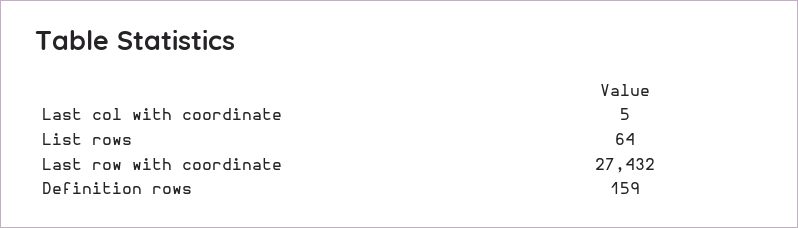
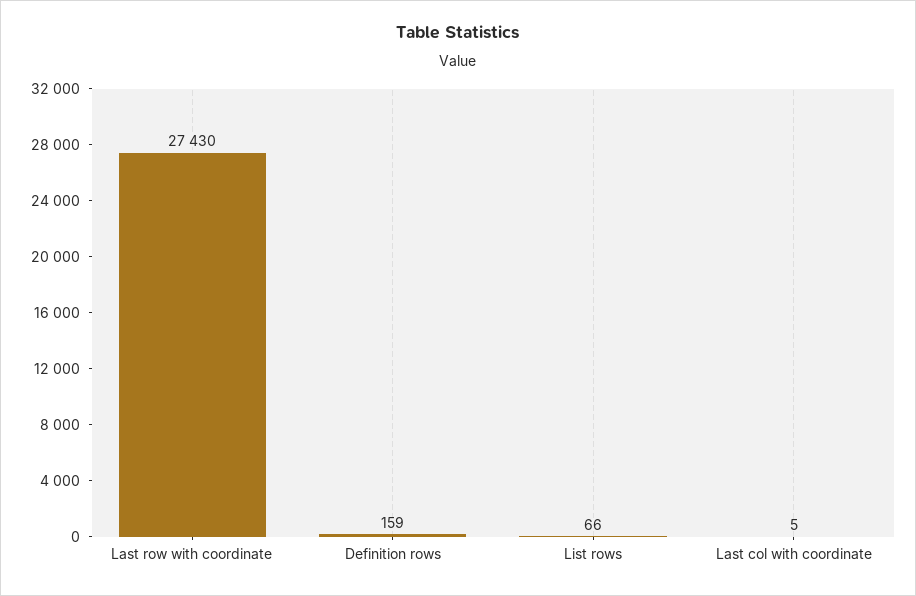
List rows: 64 -> 66
Last row with coordinate: 27432 -> 27430

